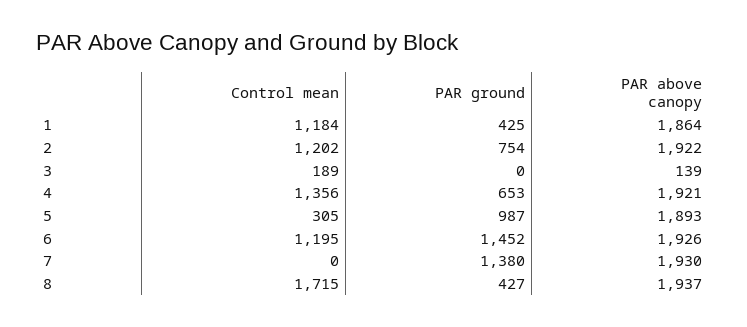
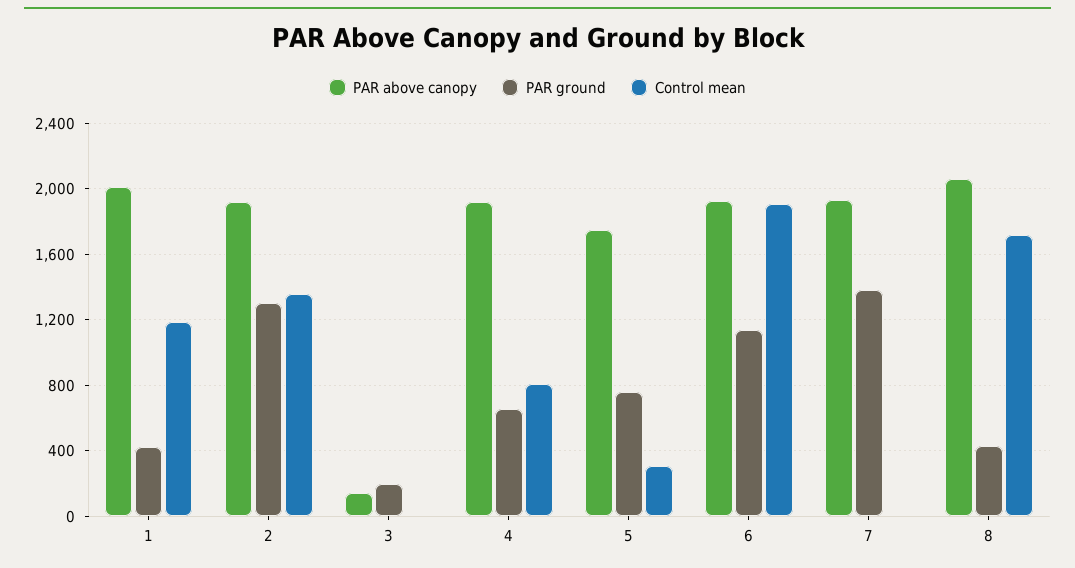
PAR above canopy, 1: 1864 -> 2000
Control mean, 2: 1202 -> 1350
PAR ground, 2: 754 -> 1300
Control mean, 3: 189 -> 0
PAR ground, 3: 0 -> 200
Control mean, 4: 1356 -> 800
PAR ground, 5: 987 -> 750
PAR above canopy, 5: 1893 -> 1750
Control mean, 6: 1195 -> 1900
PAR ground, 6: 1452 -> 1150
PAR above canopy, 8: 1937 -> 2050

